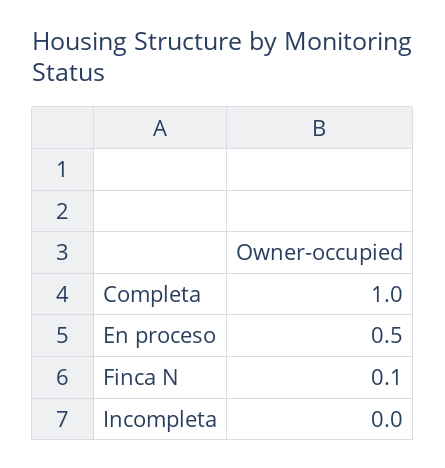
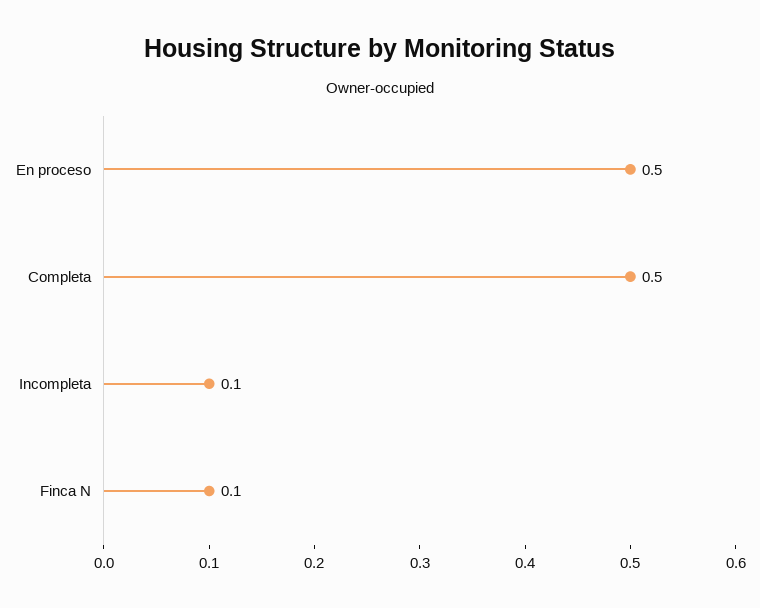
Completa: 1 -> 0.5
Incompleta: 0 -> 0.1

